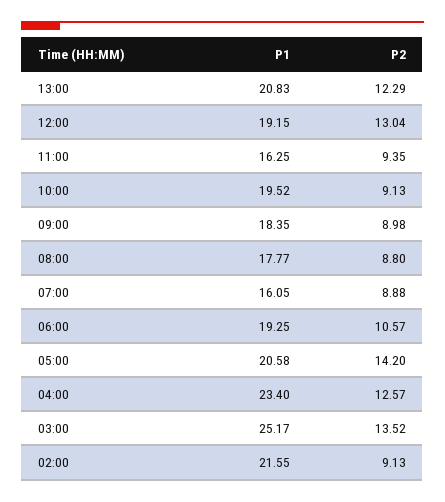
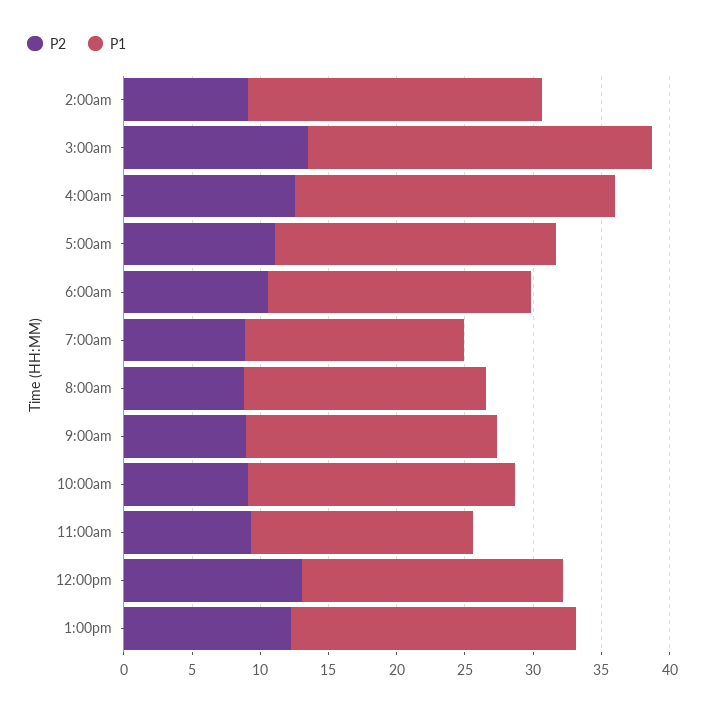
P2, 05:00: 14.2 -> 11

